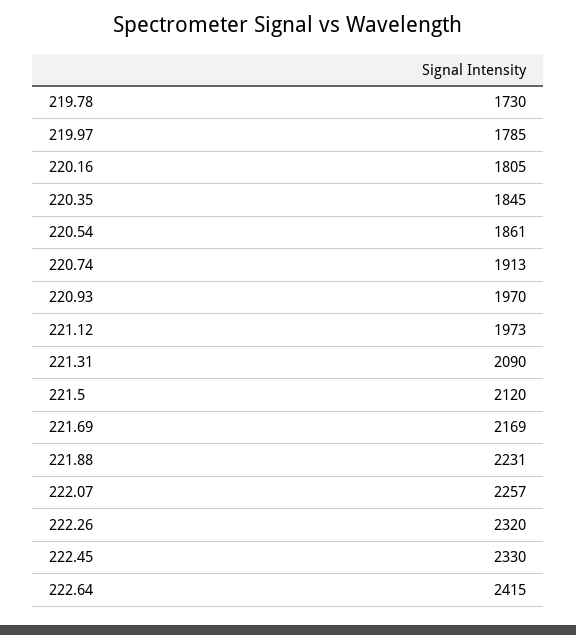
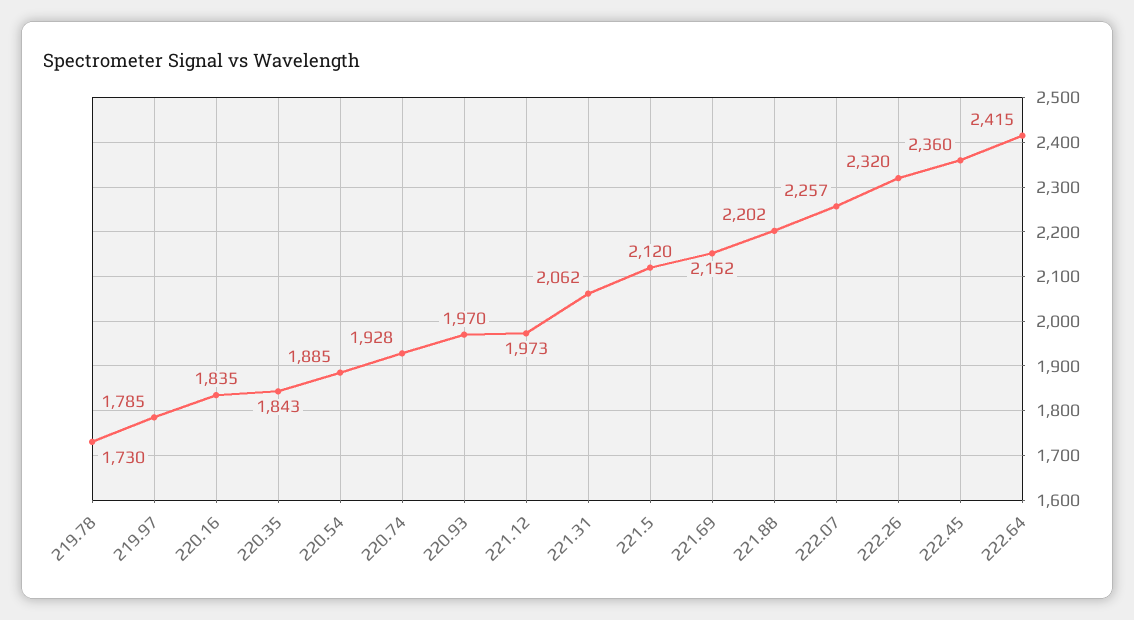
220.16: 1805 -> 1835
220.35: 1845 -> 1843
220.54: 1861 -> 1885
220.74: 1913 -> 1928
221.31: 2090 -> 2062
221.69: 2169 -> 2152
221.88: 2231 -> 2202
222.45: 2330 -> 2360

